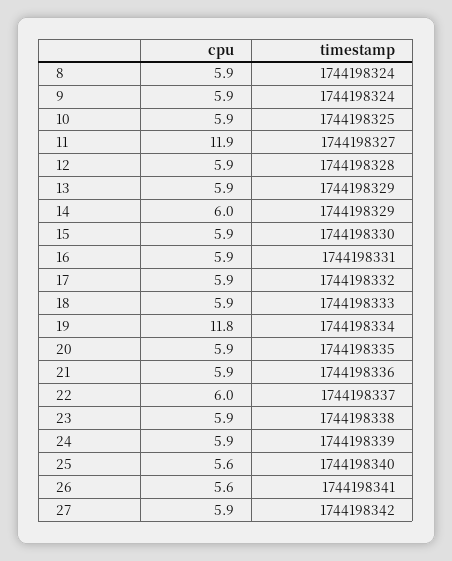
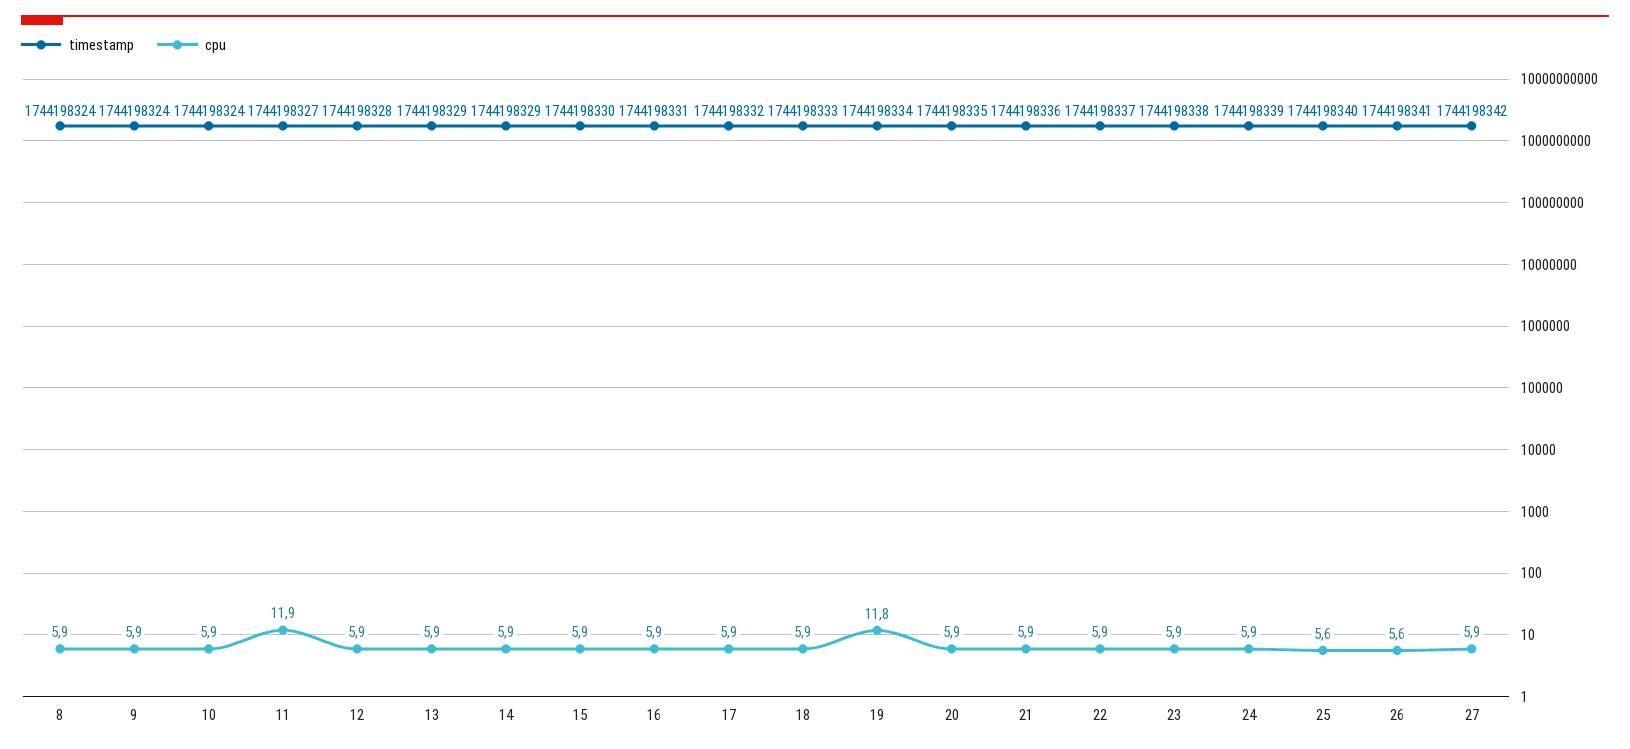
timestamp, 10: 1744198325 -> 1744198324
cpu, 14: 6 -> 5.9
cpu, 22: 6 -> 5.9

